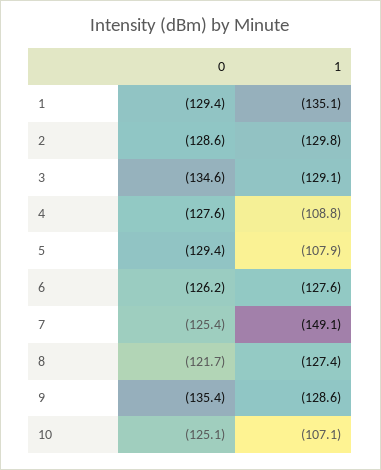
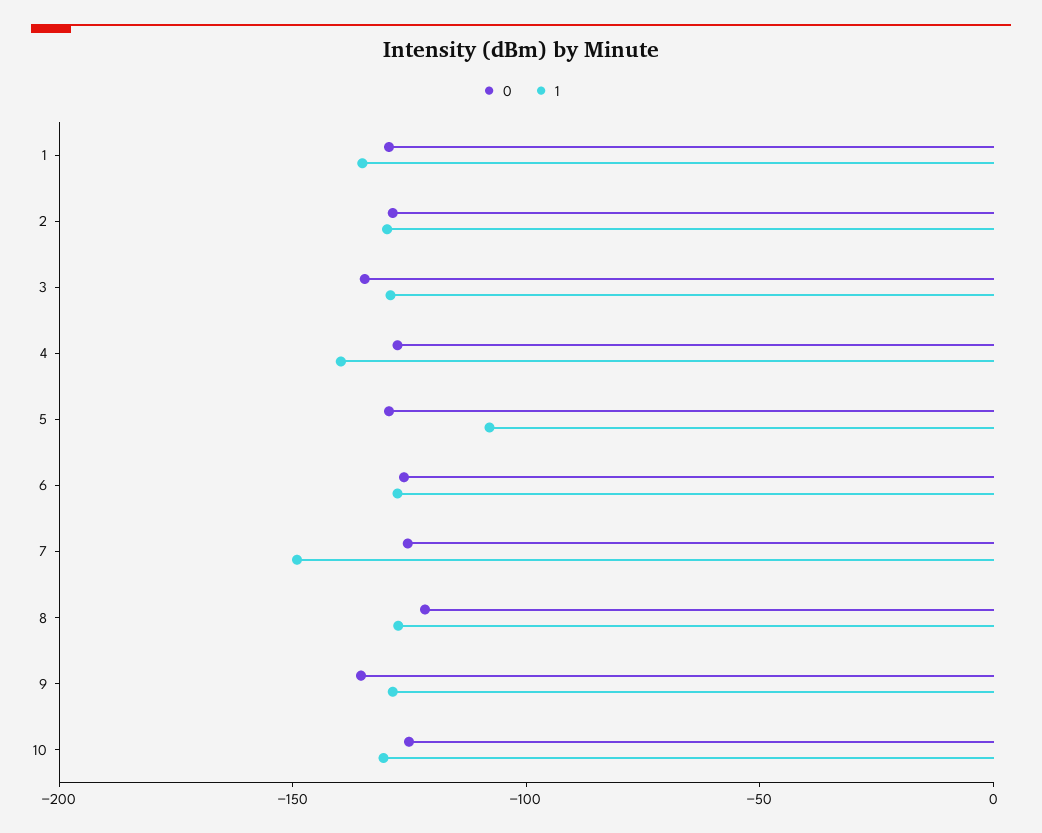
1, 4: -108.8 -> -140
1, 10: -107.1 -> -130

